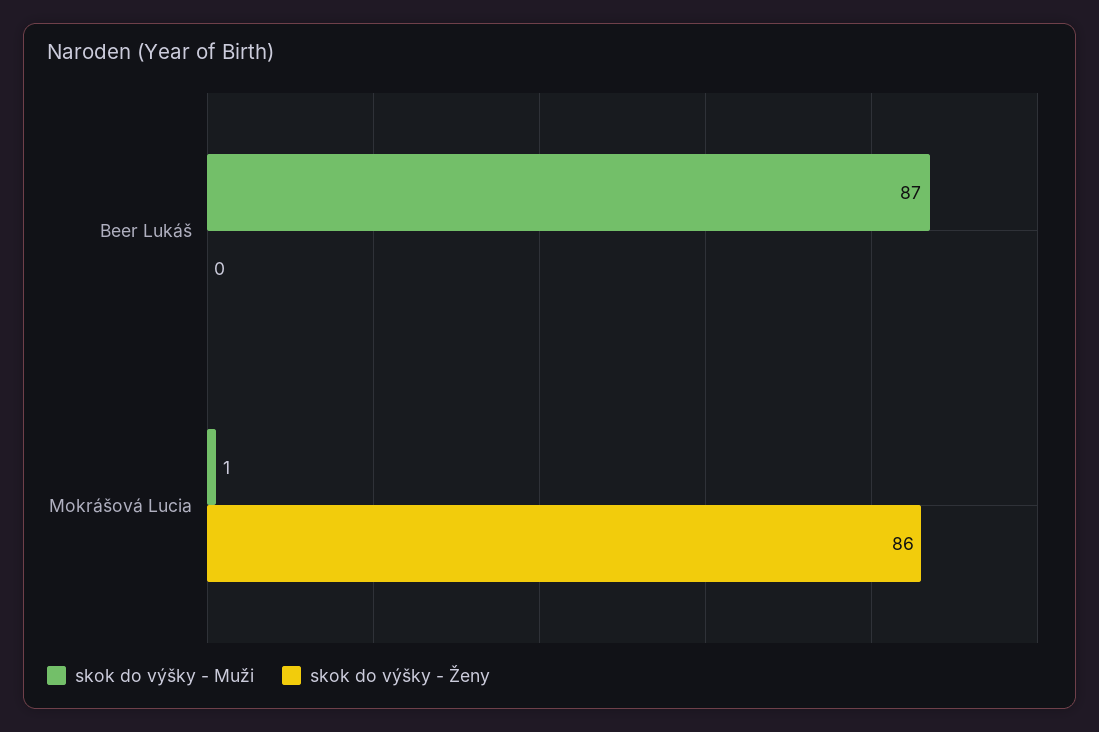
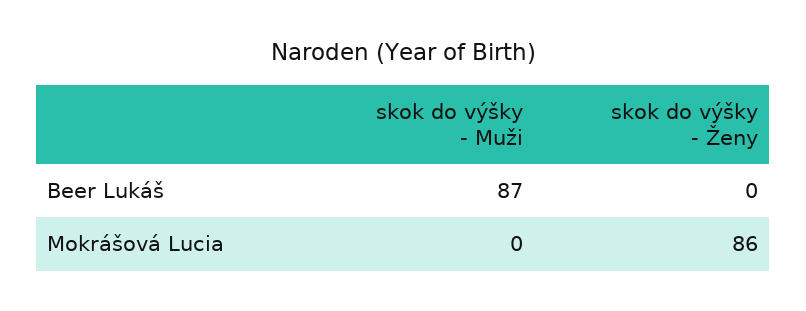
skok do výšky - Muži, Mokrášová Lucia: 1 -> 0

